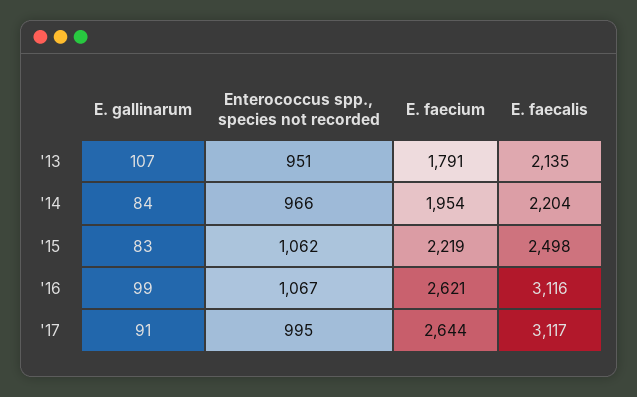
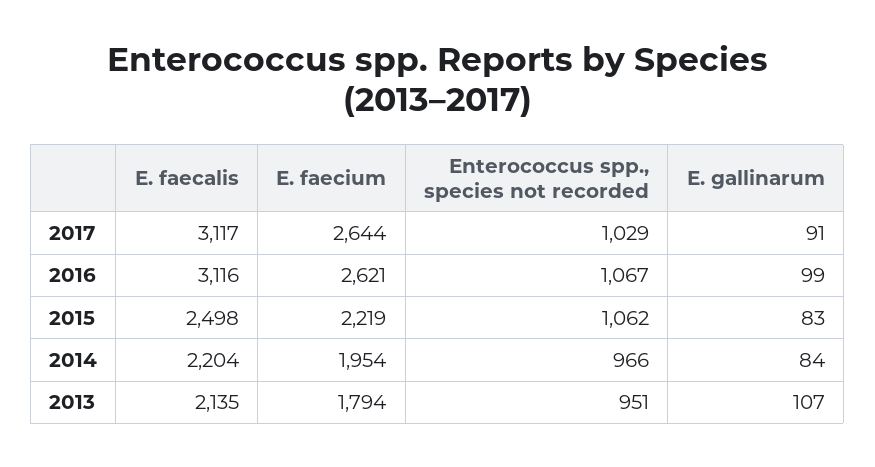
E. faecium, '13: 1791 -> 1794
Enterococcus spp., species not recorded, '17: 995 -> 1029

